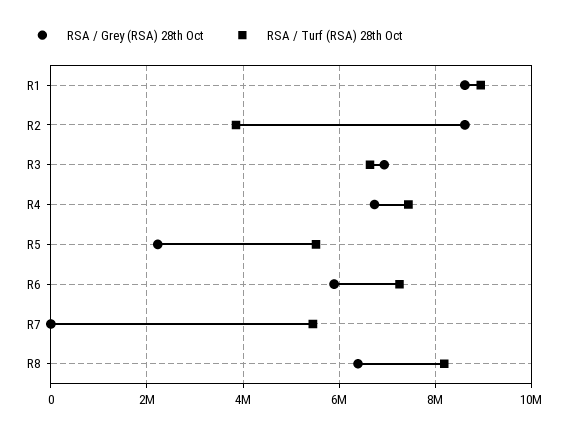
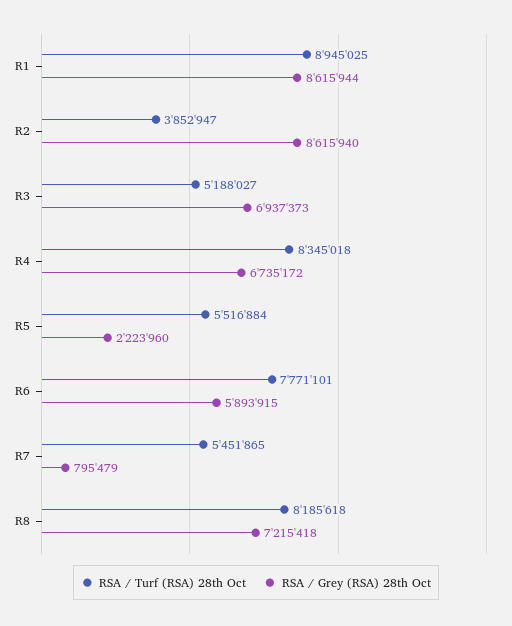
RSA / Turf (RSA) 28th Oct, R3: 6600000 -> 5188027
RSA / Turf (RSA) 28th Oct, R4: 7400000 -> 8345018
RSA / Turf (RSA) 28th Oct, R6: 7200000 -> 7771101
RSA / Grey (RSA) 28th Oct, R7: 0 -> 795479
RSA / Grey (RSA) 28th Oct, R8: 6400000 -> 7215418

